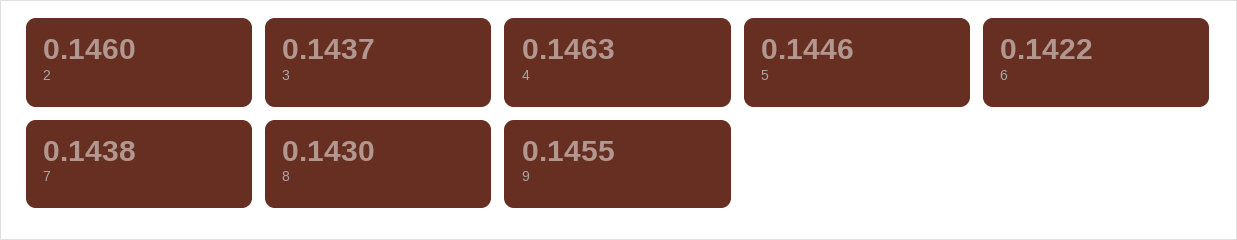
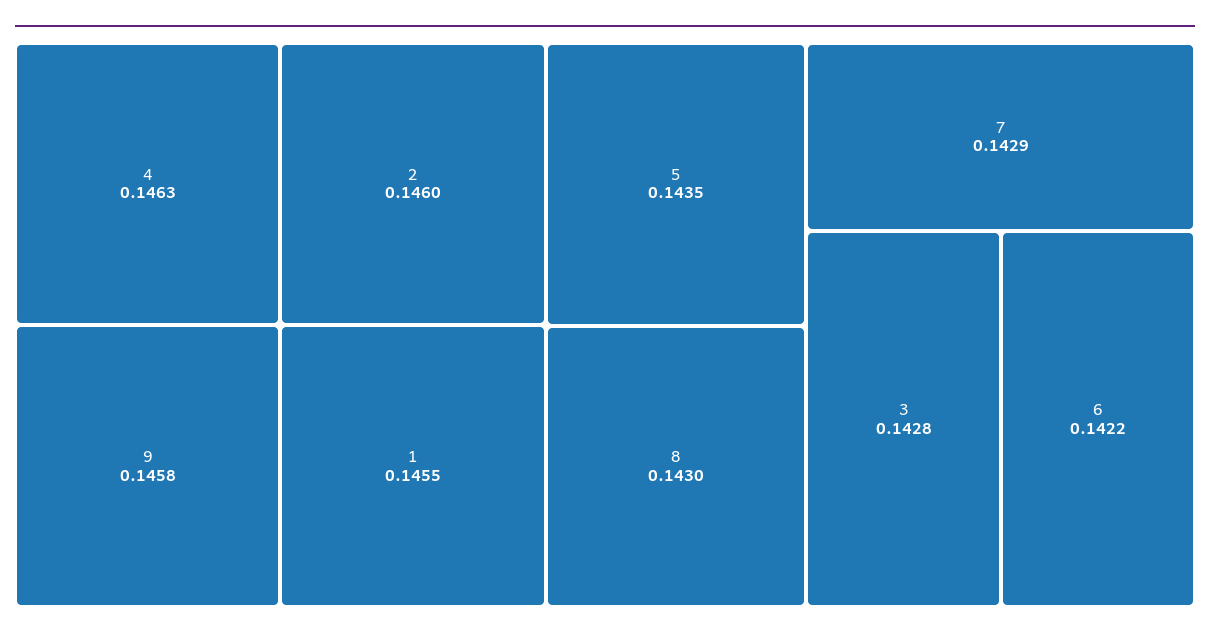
3: 0.1437 -> 0.1428
5: 0.1446 -> 0.1435
7: 0.1438 -> 0.1429
9: 0.1455 -> 0.1458
1: none -> 0.1455

